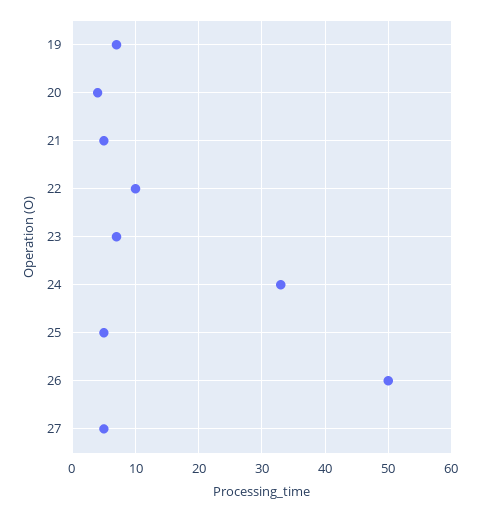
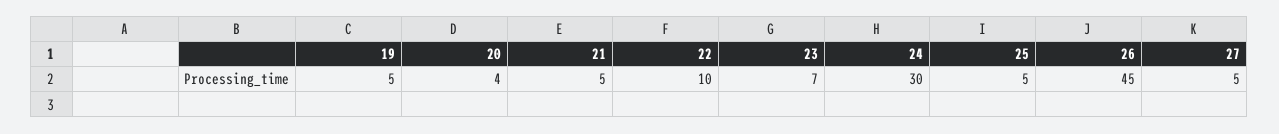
19: 7 -> 5
24: 33 -> 30
26: 50 -> 45

